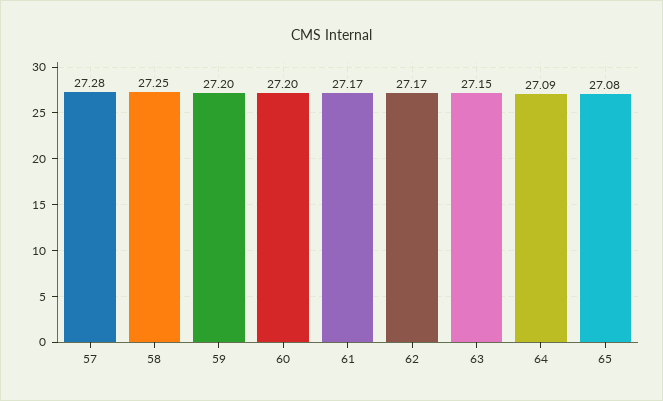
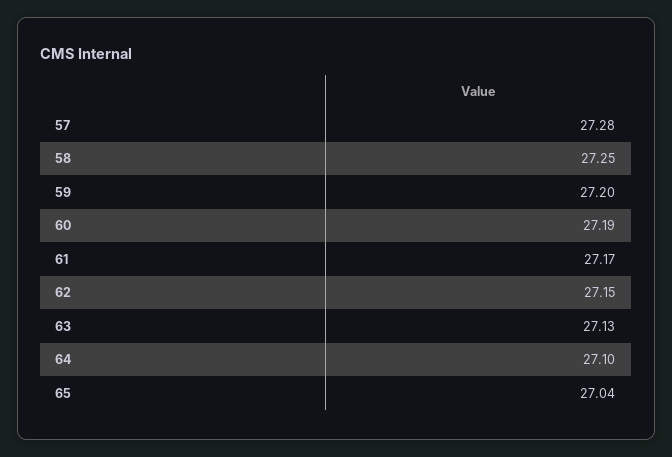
60: 27.2 -> 27.19
62: 27.17 -> 27.15
63: 27.15 -> 27.13
64: 27.09 -> 27.1
65: 27.08 -> 27.04

